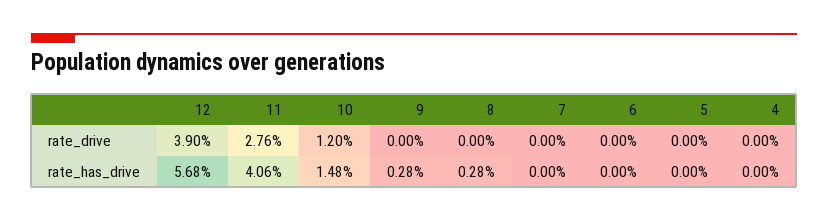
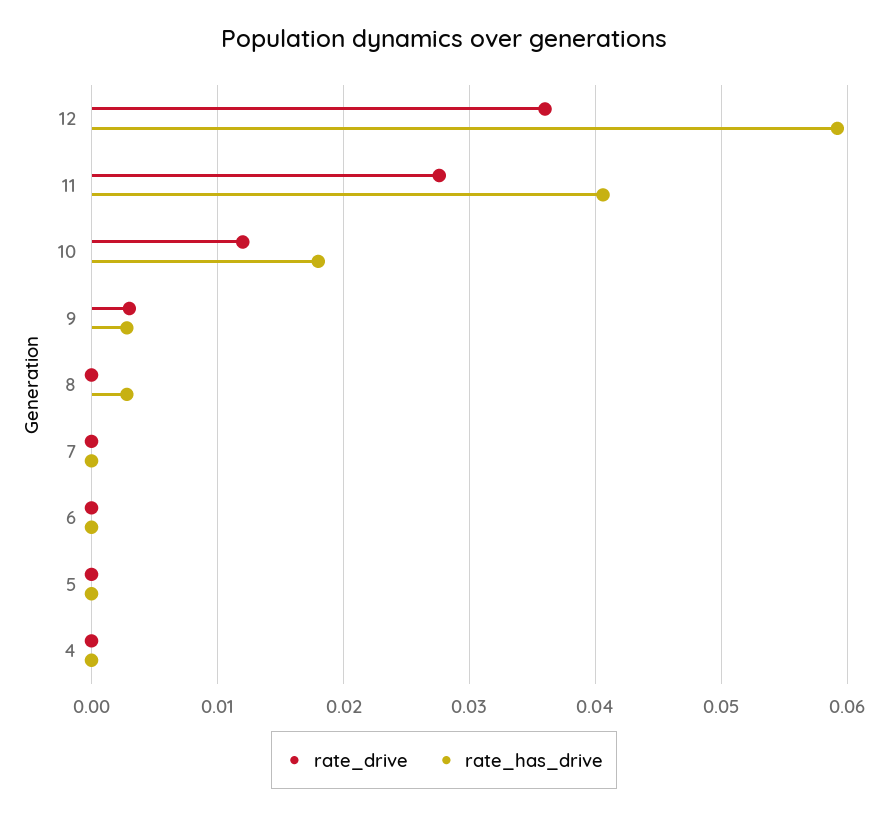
rate_drive, 12: 0.039 -> 0.036
rate_drive, 9: 0 -> 0.003
rate_has_drive, 12: 0.0568 -> 0.059
rate_has_drive, 10: 0.0148 -> 0.018

